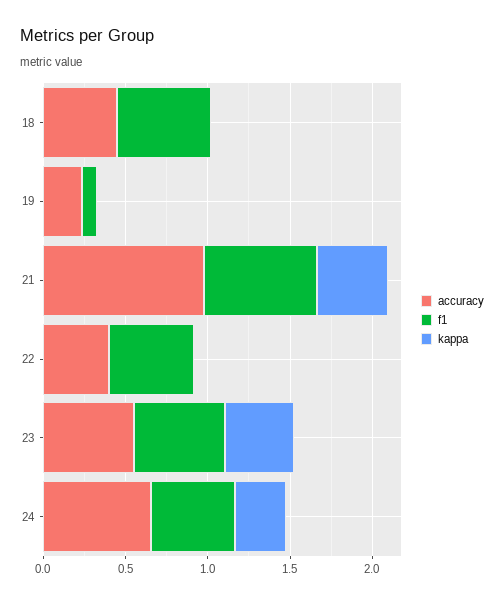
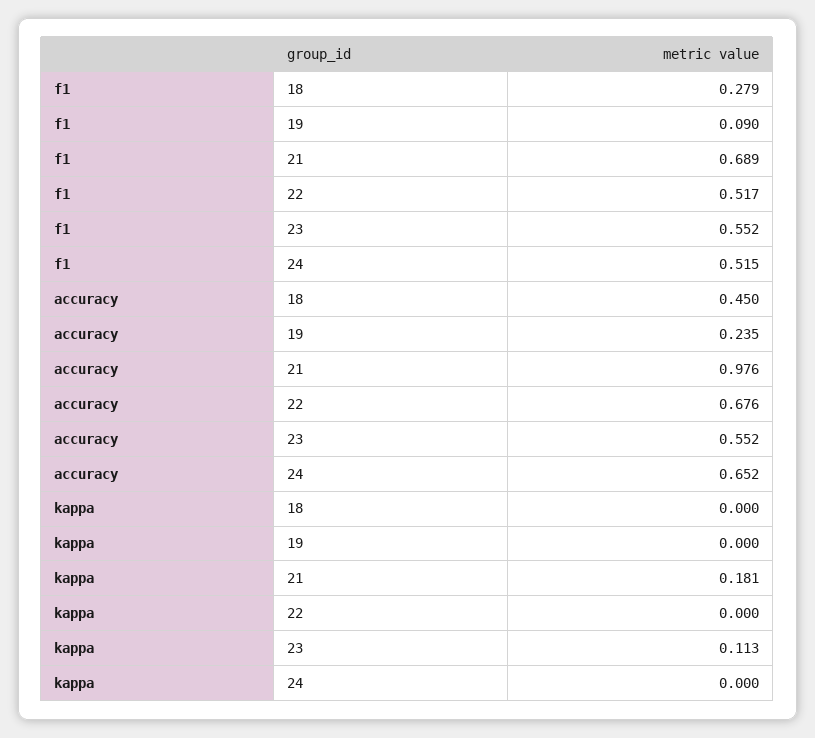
f1, 18: 0.6 -> 0.279
kappa, 21: 0.4 -> 0.181
accuracy, 22: 0.4 -> 0.676
kappa, 23: 0.4 -> 0.113
kappa, 24: 0.3 -> 0

